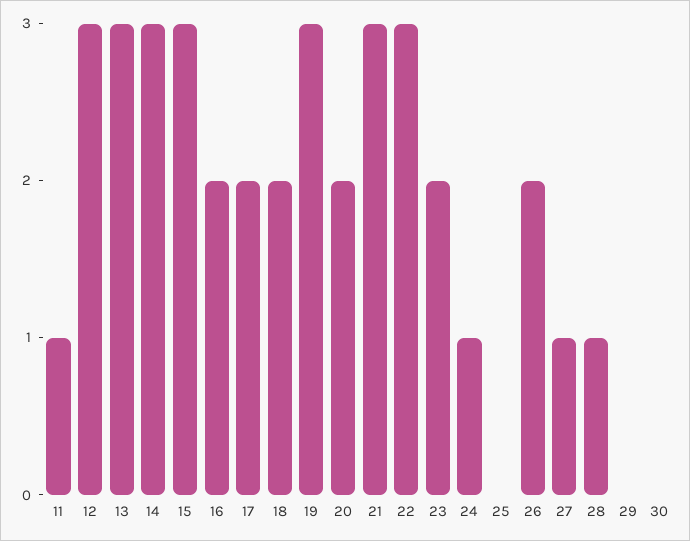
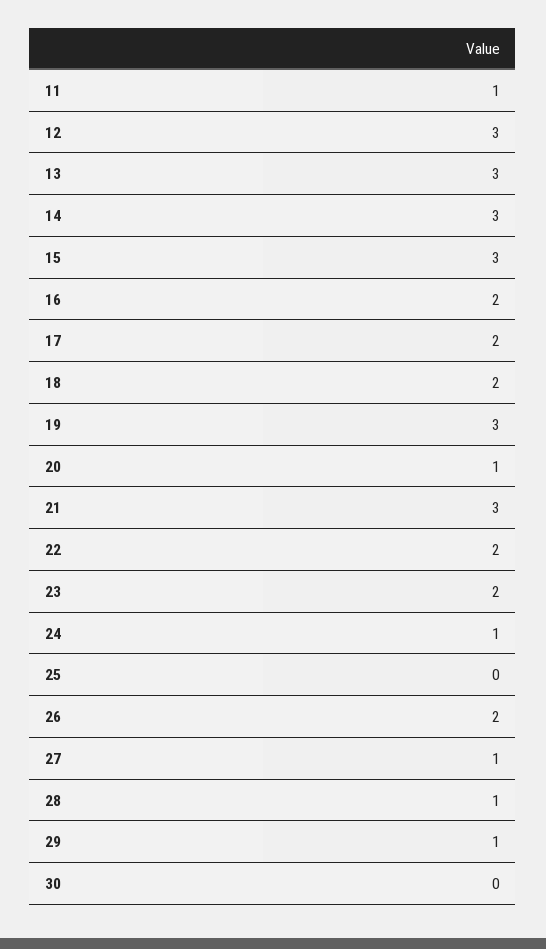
20: 2 -> 1
22: 3 -> 2
29: 0 -> 1

